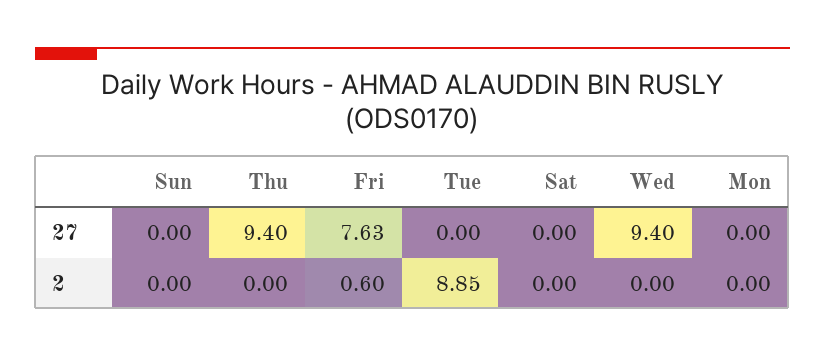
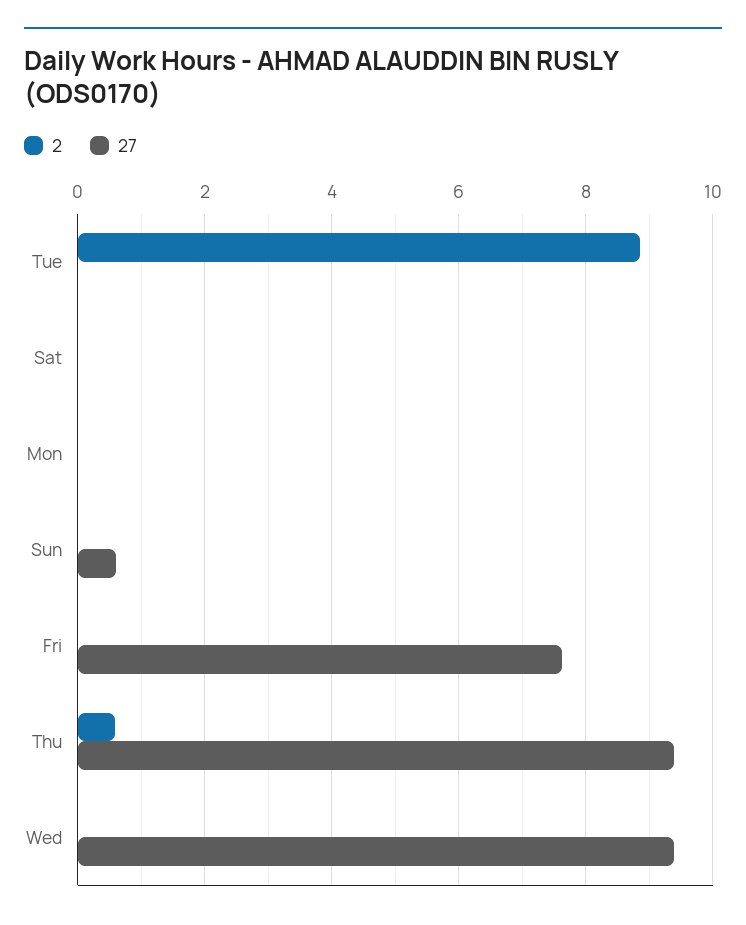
27, Sun: 0 -> 0.6
2, Thu: 0 -> 0.6
2, Fri: 0.6 -> 0

